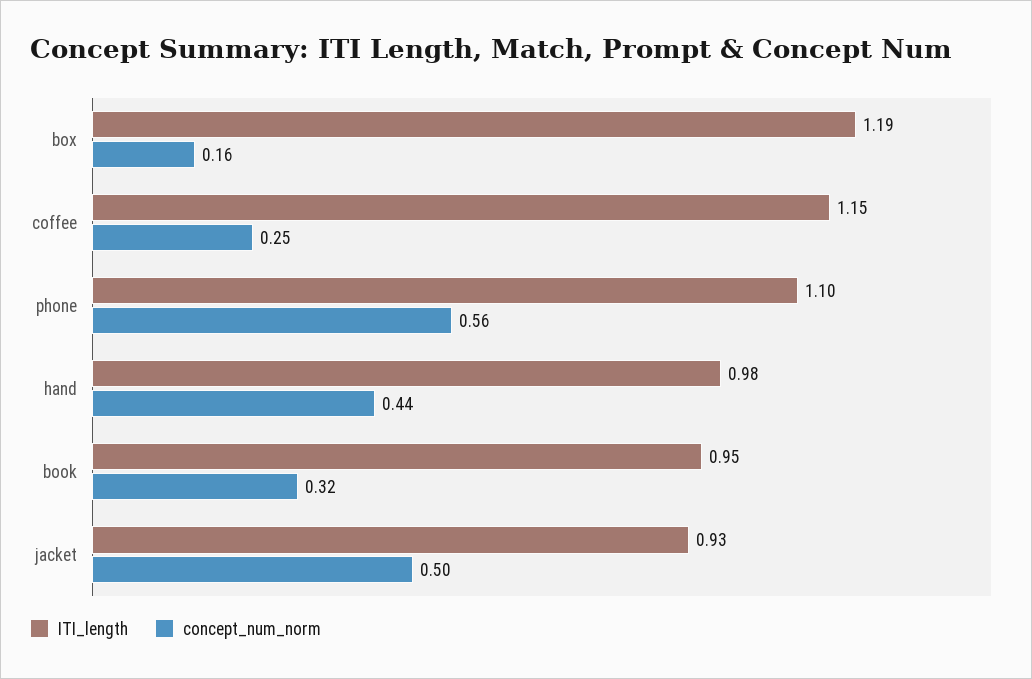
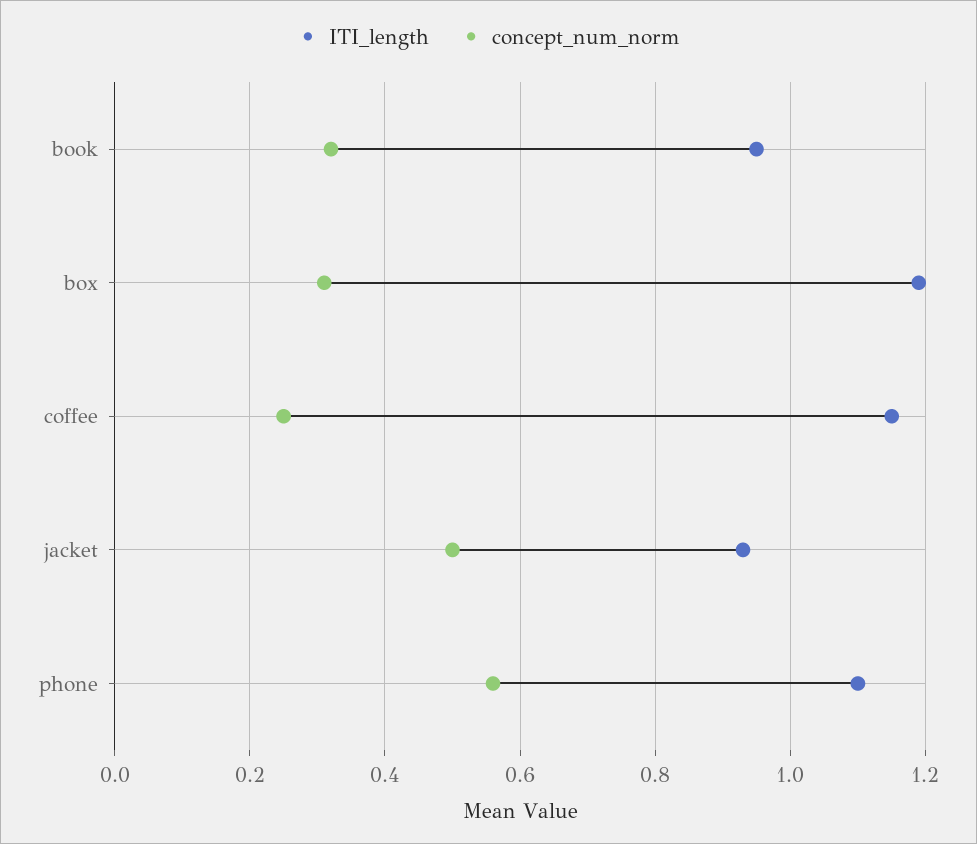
concept_num_norm, box: 0.16 -> 0.3
ITI_length, hand: 0.98 -> none
concept_num_norm, hand: 0.44 -> none

